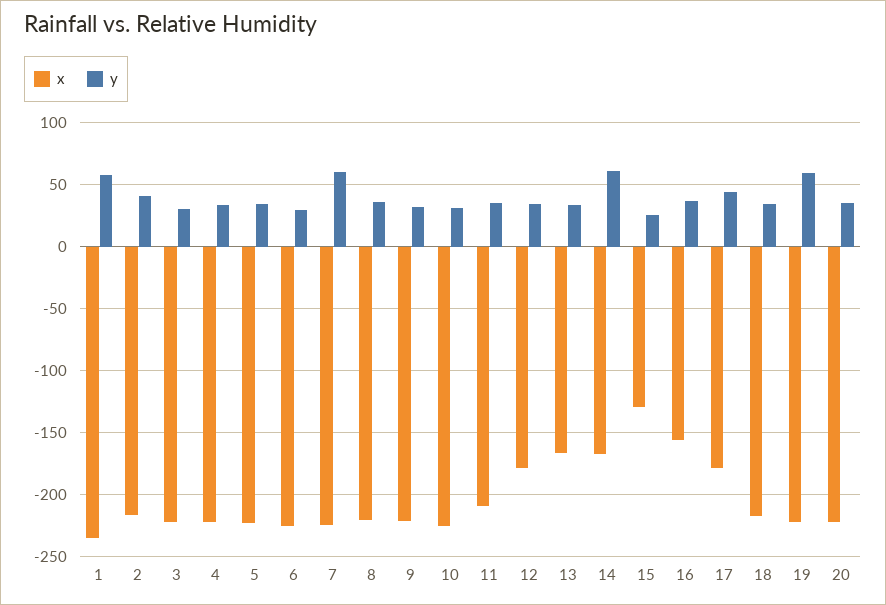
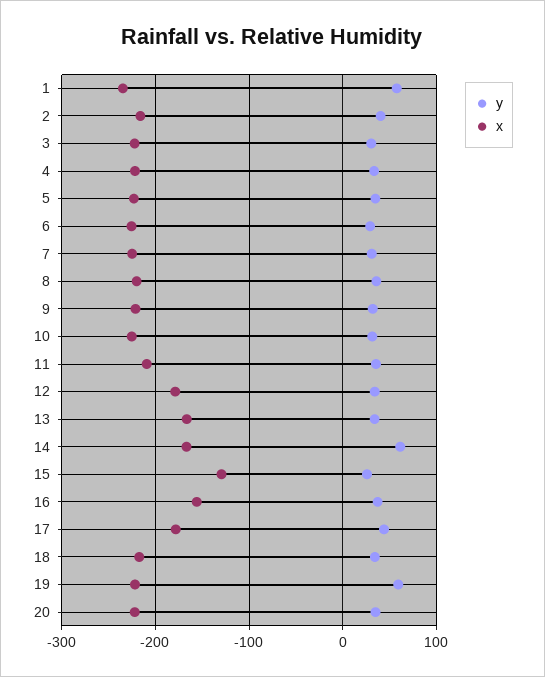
y, 7: 60 -> 30

